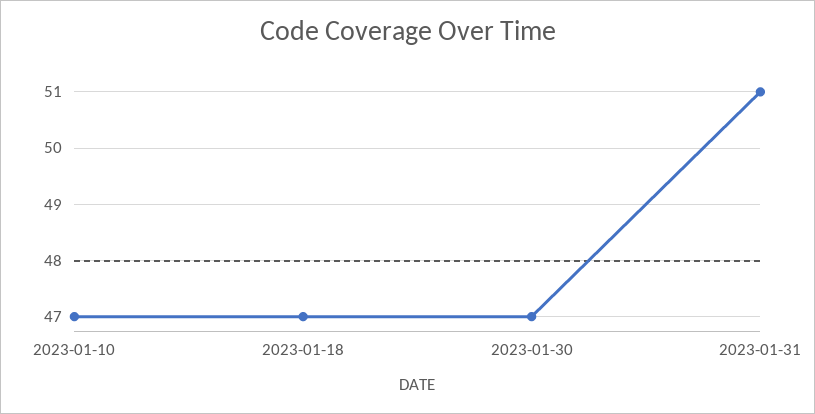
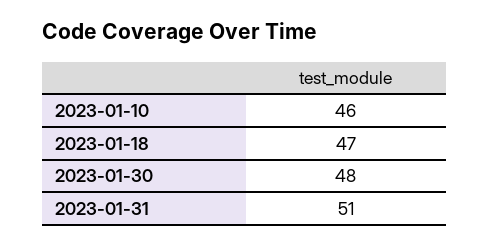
2023-01-10: 47 -> 46
2023-01-30: 47 -> 48

